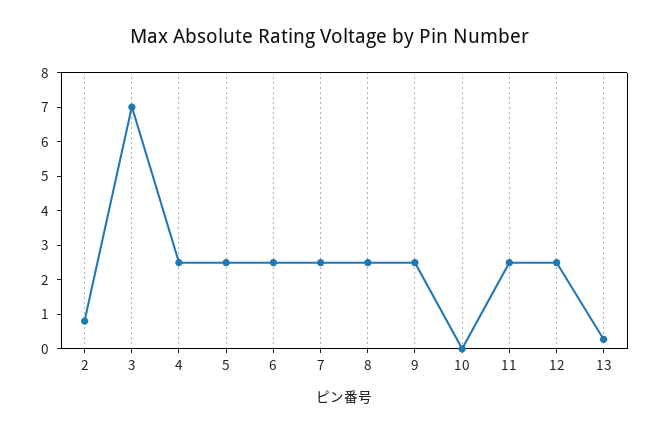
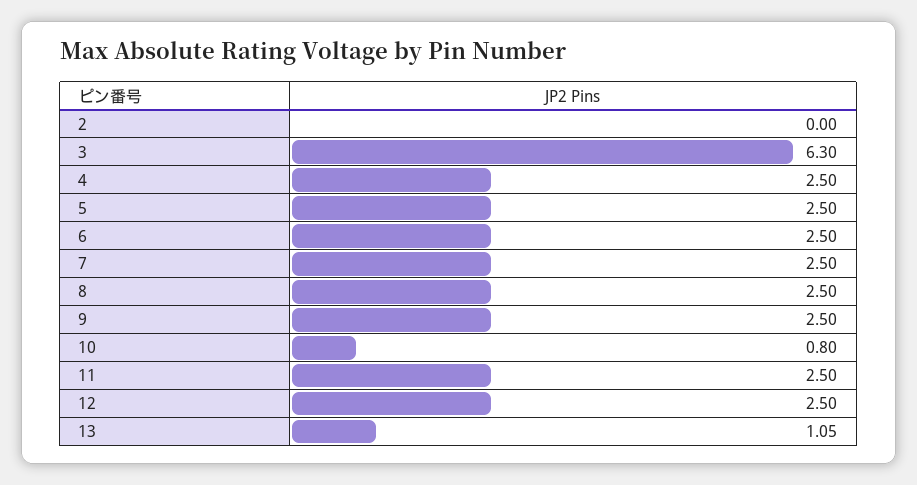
2: 0.75 -> 0
3: 7 -> 6.3
10: 0 -> 0.8
13: 0.25 -> 1.05

